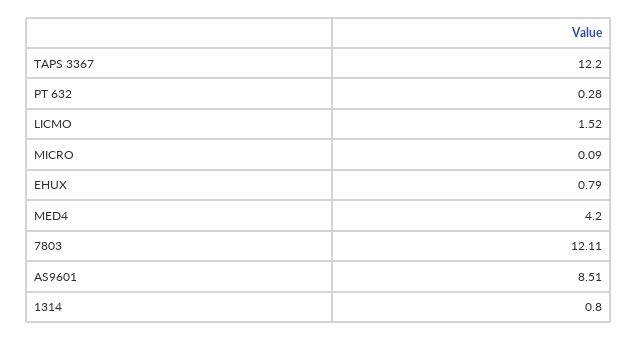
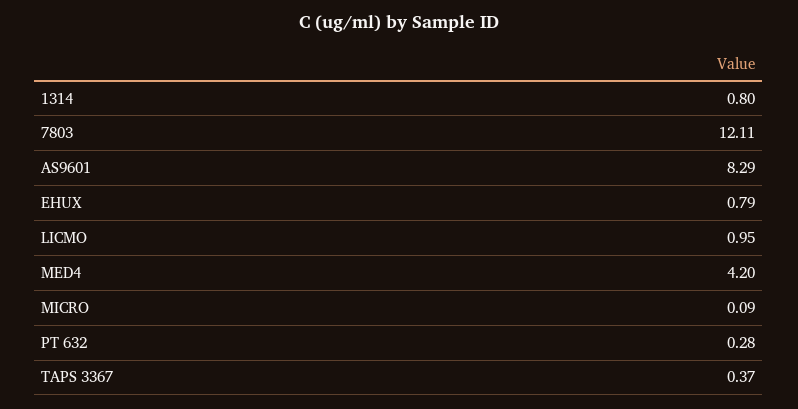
TAPS 3367: 12.2 -> 0.37
LICMO: 1.52 -> 0.95
AS9601: 8.51 -> 8.29

